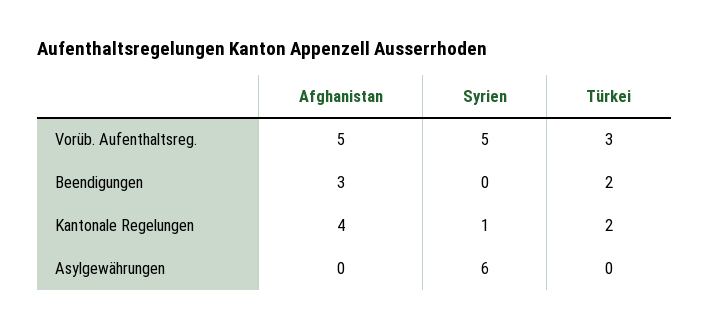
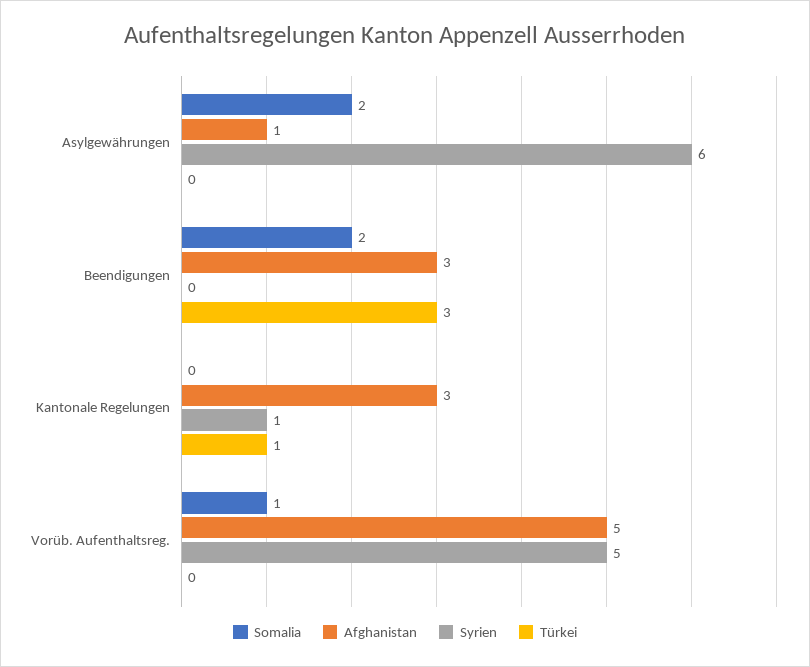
Türkei, Vorüb. Aufenthaltsreg.: 3 -> 0
Türkei, Beendigungen: 2 -> 3
Afghanistan, Kantonale Regelungen: 4 -> 3
Türkei, Kantonale Regelungen: 2 -> 1
Afghanistan, Asylgewährungen: 0 -> 1
Somalia, Asylgewährungen: none -> 2
Somalia, Beendigungen: none -> 2
Somalia, Kantonale Regelungen: none -> 0
Somalia, Vorüb. Aufenthaltsreg.: none -> 1

